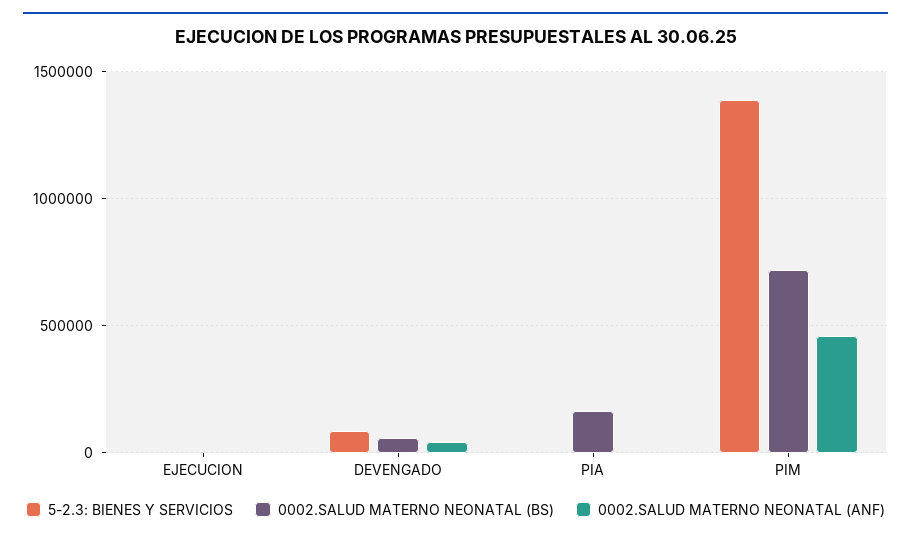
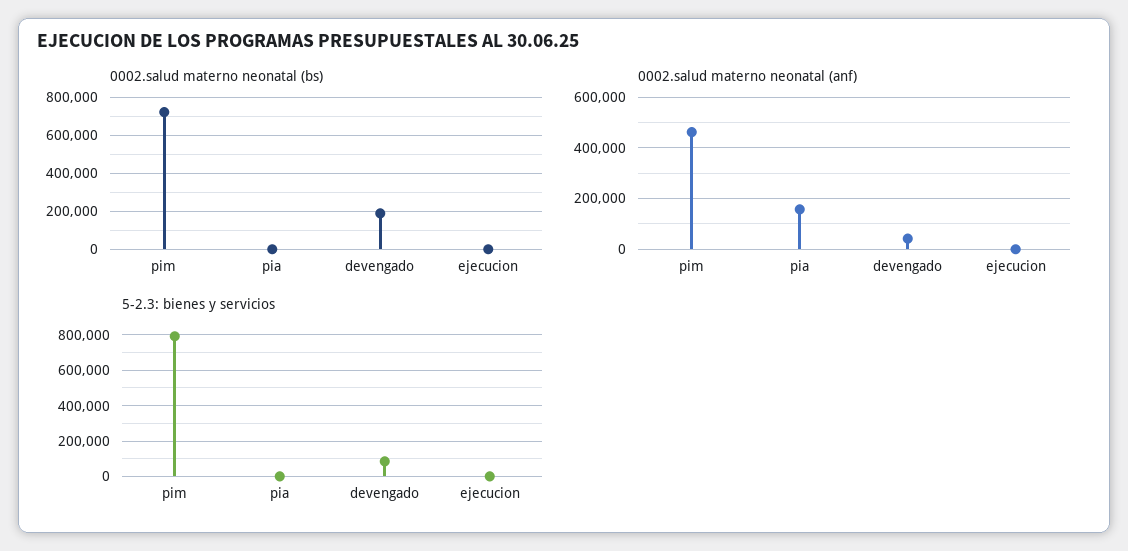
0002.SALUD MATERNO NEONATAL (BS), DEVENGADO: 50000 -> 200000
0002.SALUD MATERNO NEONATAL (BS), PIA: 150000 -> 0
0002.SALUD MATERNO NEONATAL (ANF), PIA: 0 -> 150000
5-2.3: BIENES Y SERVICIOS, PIM: 1400000 -> 800000

